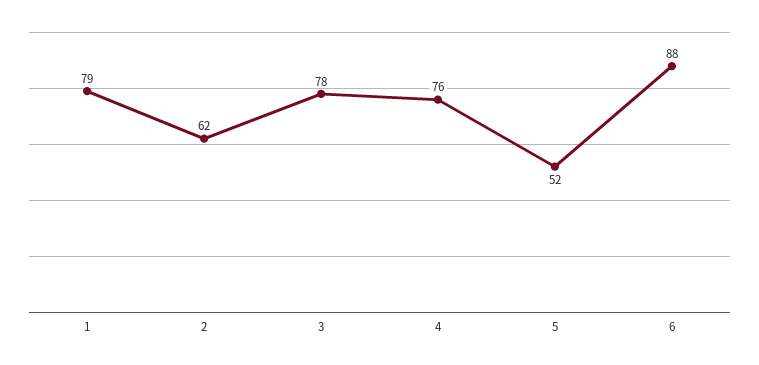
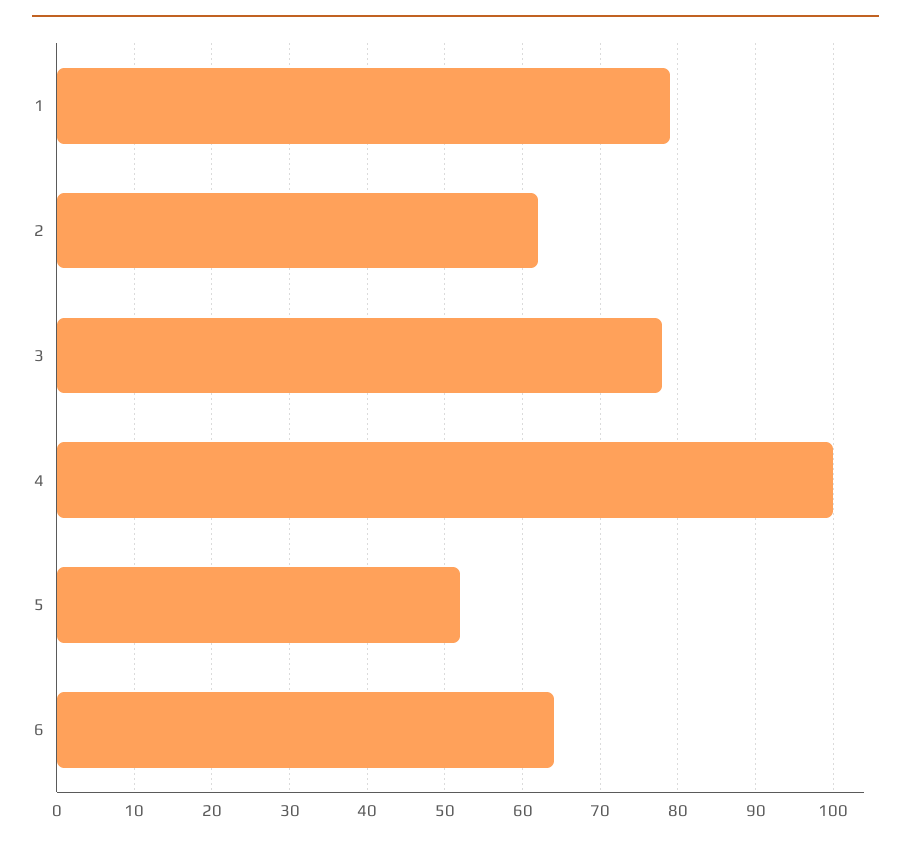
4: 76 -> 100
6: 88 -> 64

